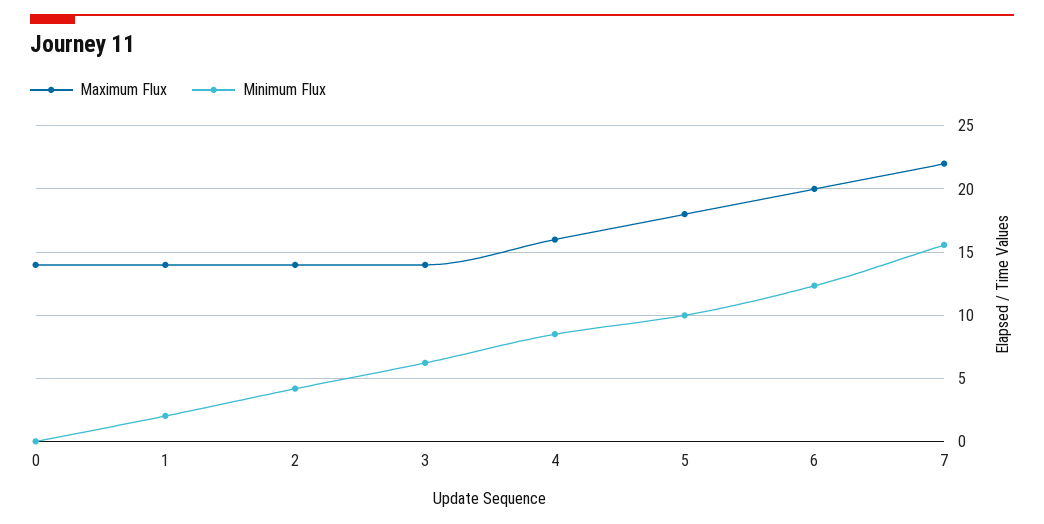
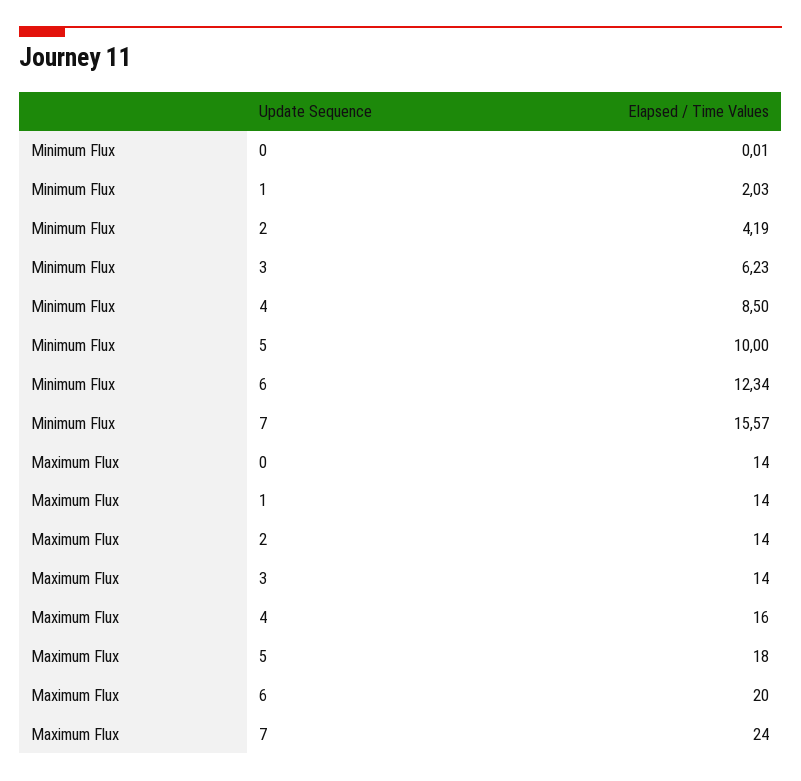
Maximum Flux, 7: 22 -> 24

